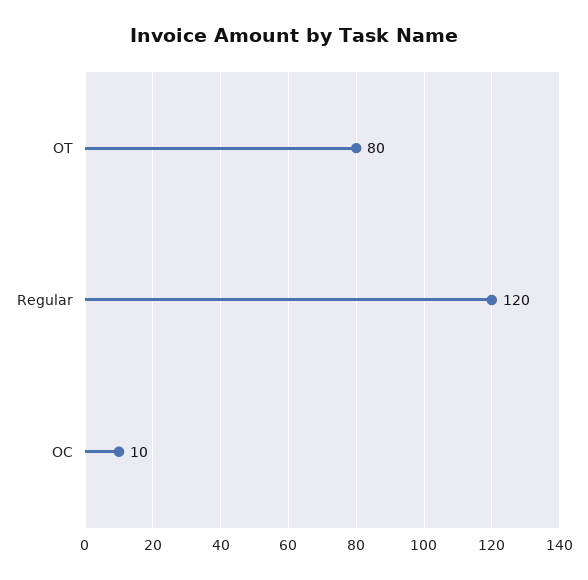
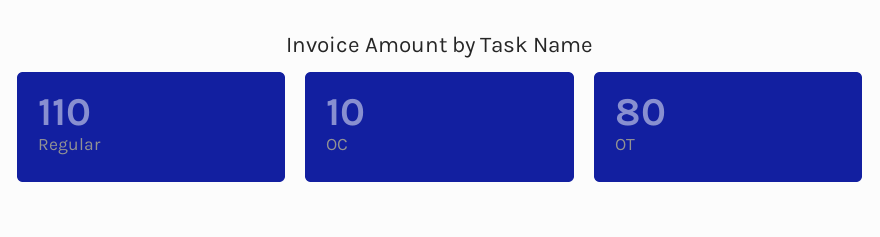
Regular: 120 -> 110

